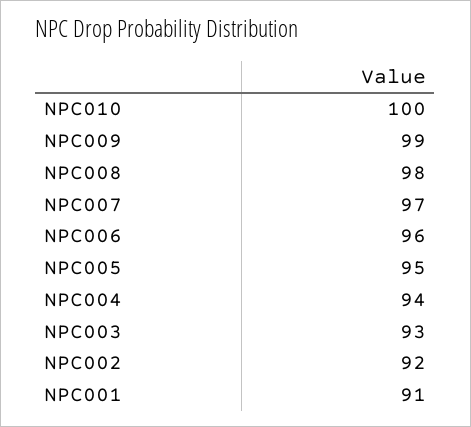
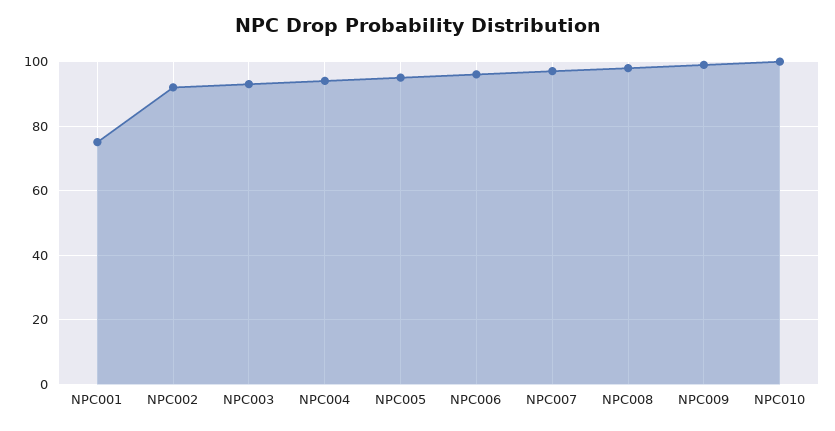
NPC001: 91 -> 75

